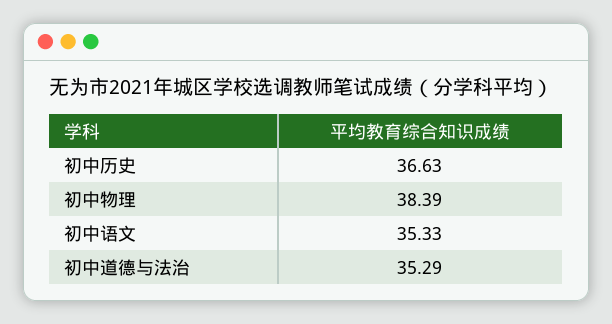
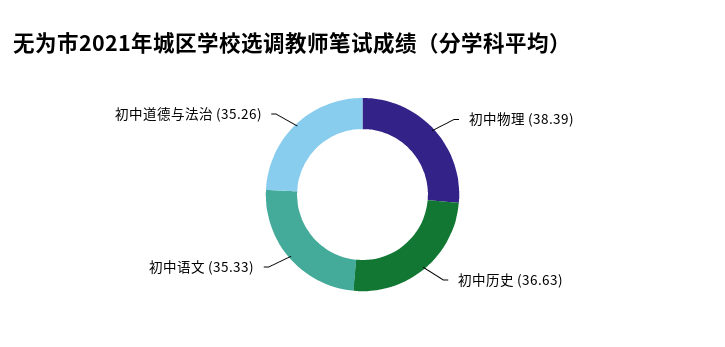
初中道德与法治: 35.29 -> 35.26

